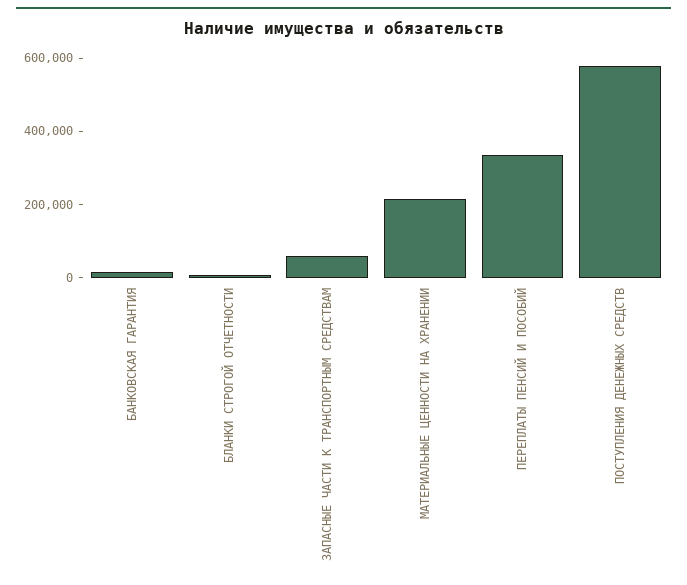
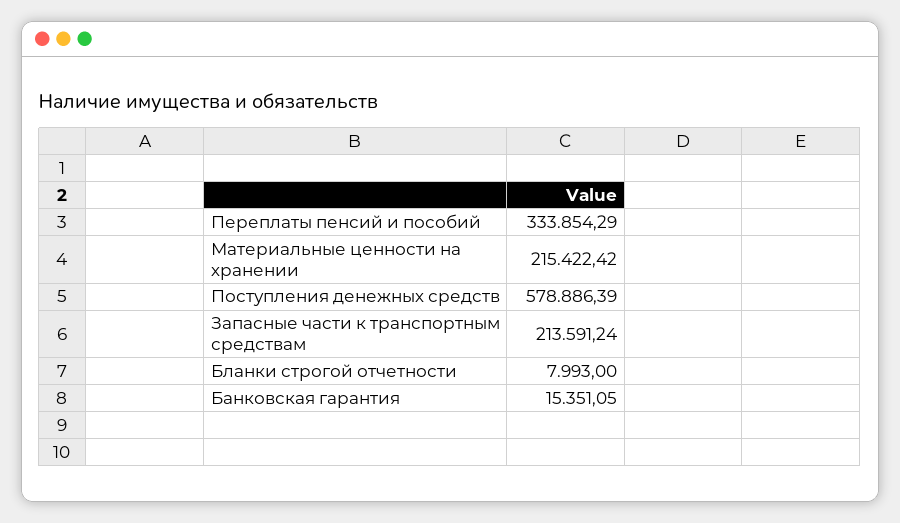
ЗАПАСНЫЕ ЧАСТИ К ТРАНСПОРТНЫМ СРЕДСТВАМ: 50000 -> 213591.24

